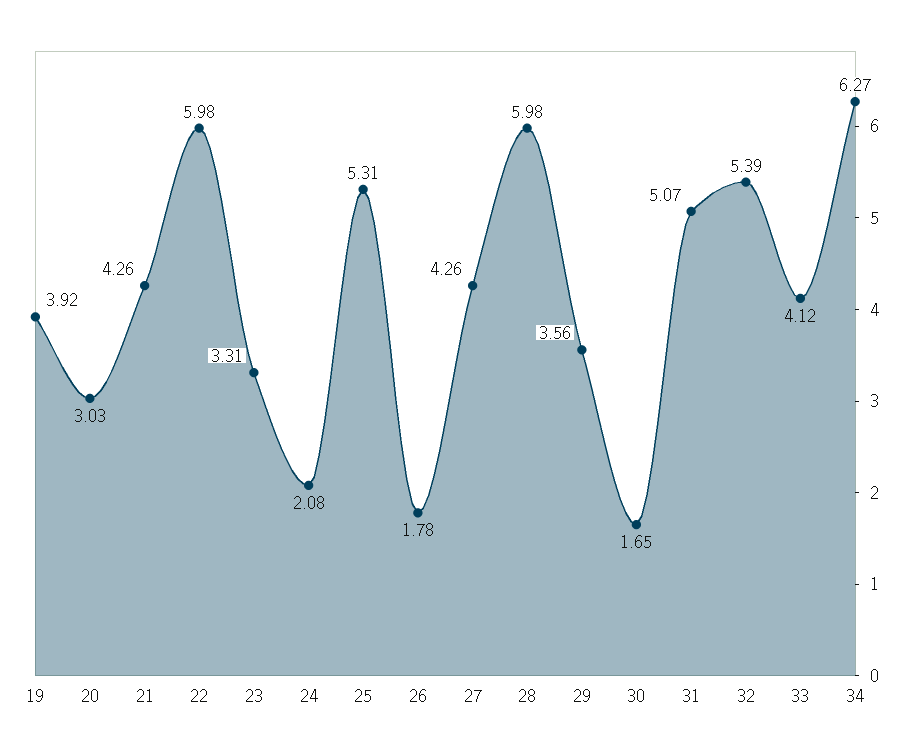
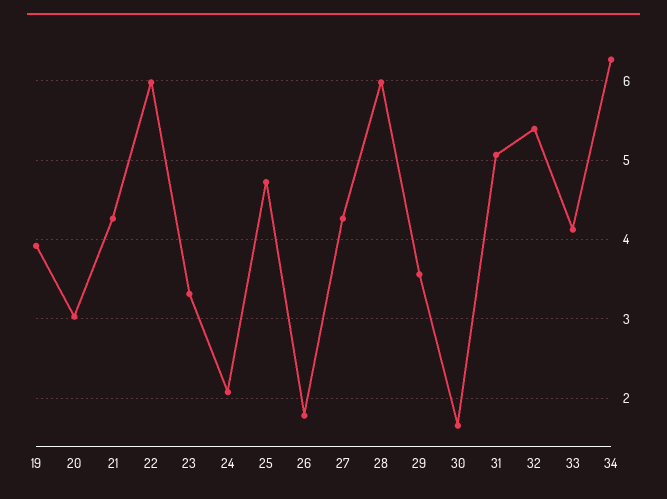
25: 5.31 -> 4.7

